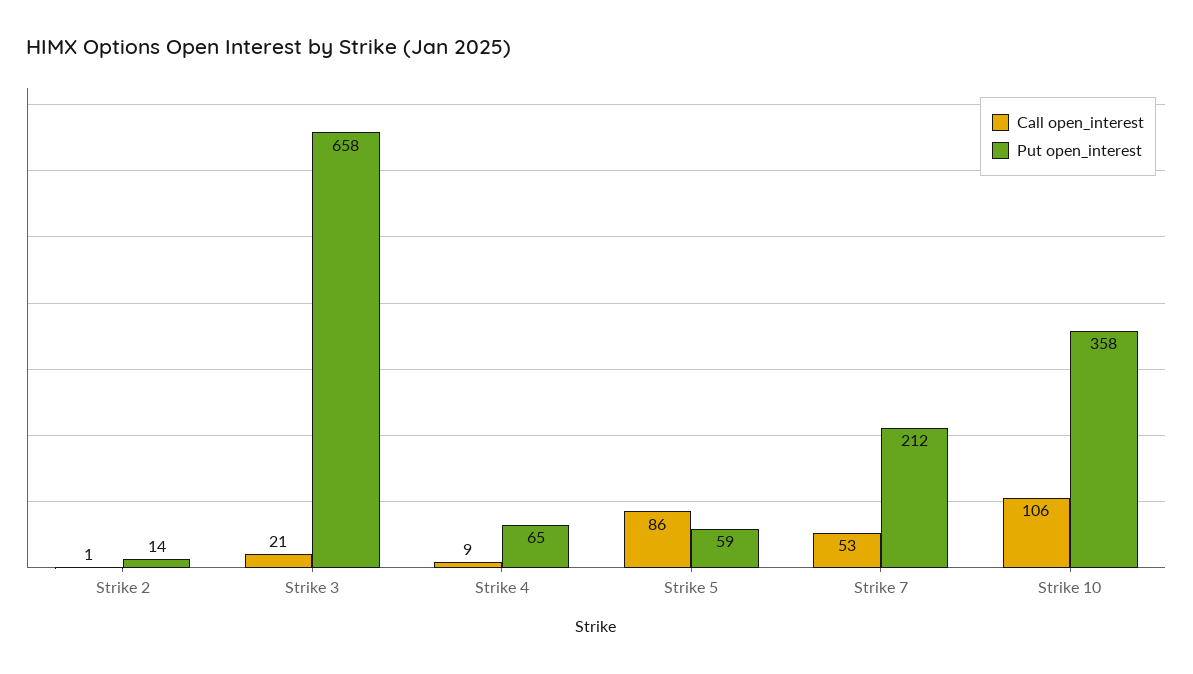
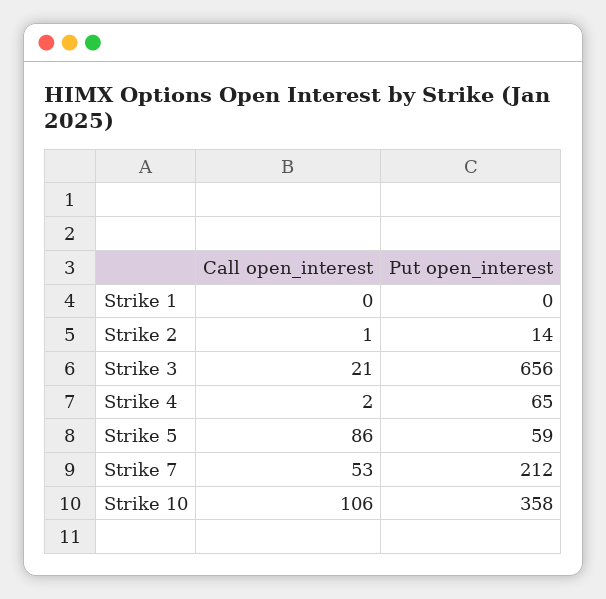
Put open_interest, Strike 3: 658 -> 656
Call open_interest, Strike 4: 9 -> 2
Call open_interest, Strike 1: none -> 0
Put open_interest, Strike 1: none -> 0

